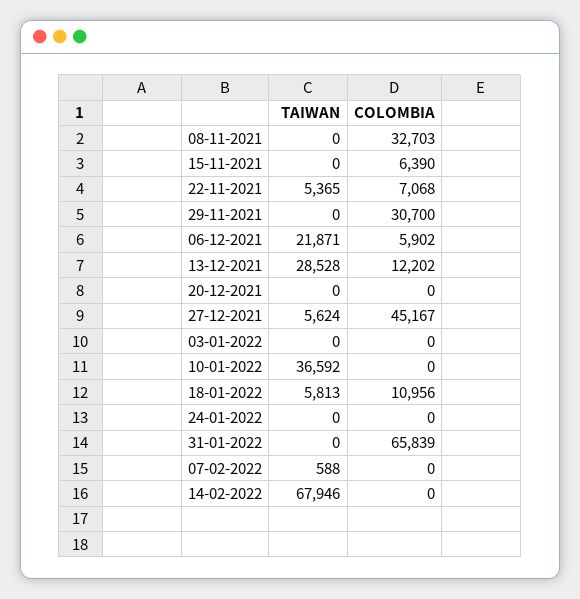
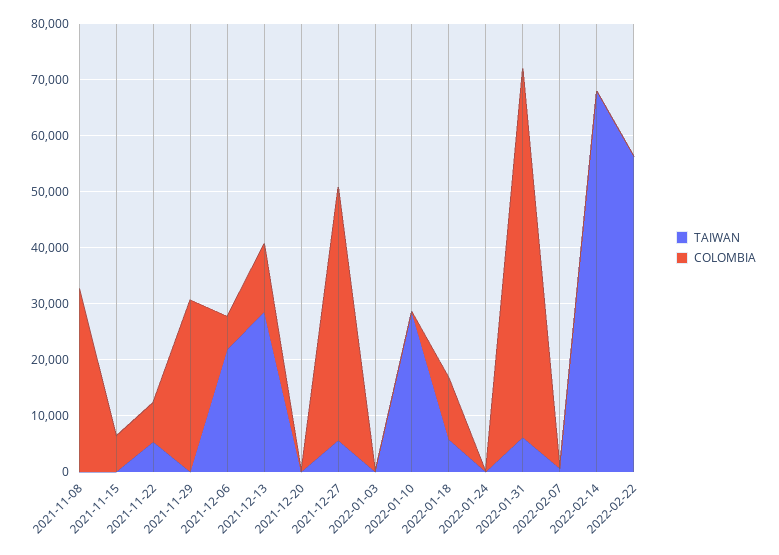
TAIWAN, 10-01-2022: 36592 -> 28000
TAIWAN, 31-01-2022: 0 -> 6000
TAIWAN, 2022-02-22: none -> 56000
COLOMBIA, 2022-02-22: none -> 0

